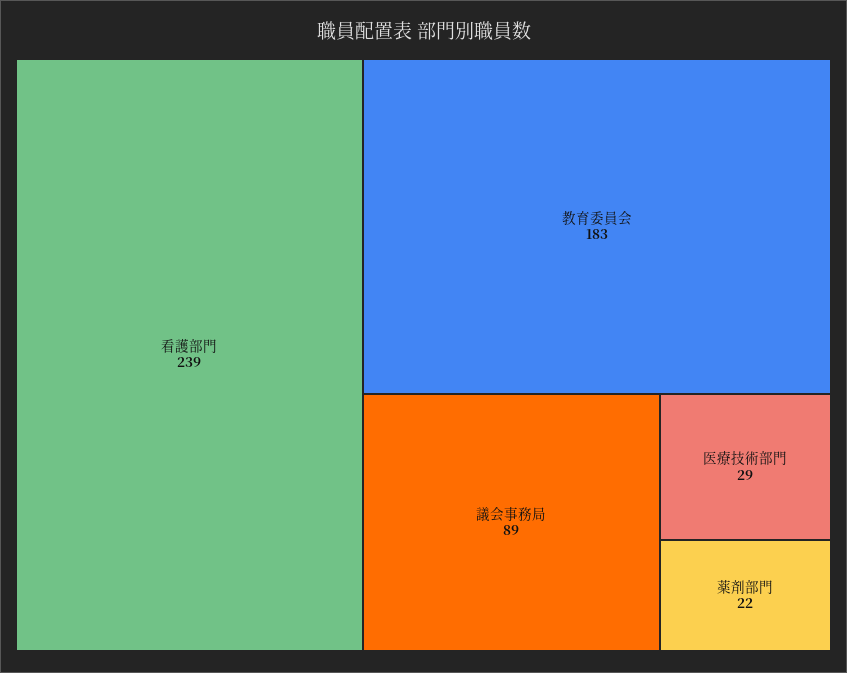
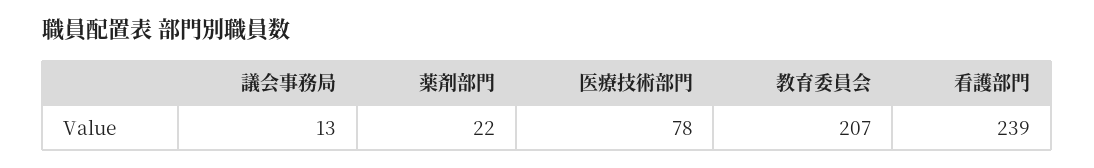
教育委員会: 183 -> 207
議会事務局: 89 -> 13
医療技術部門: 29 -> 78

